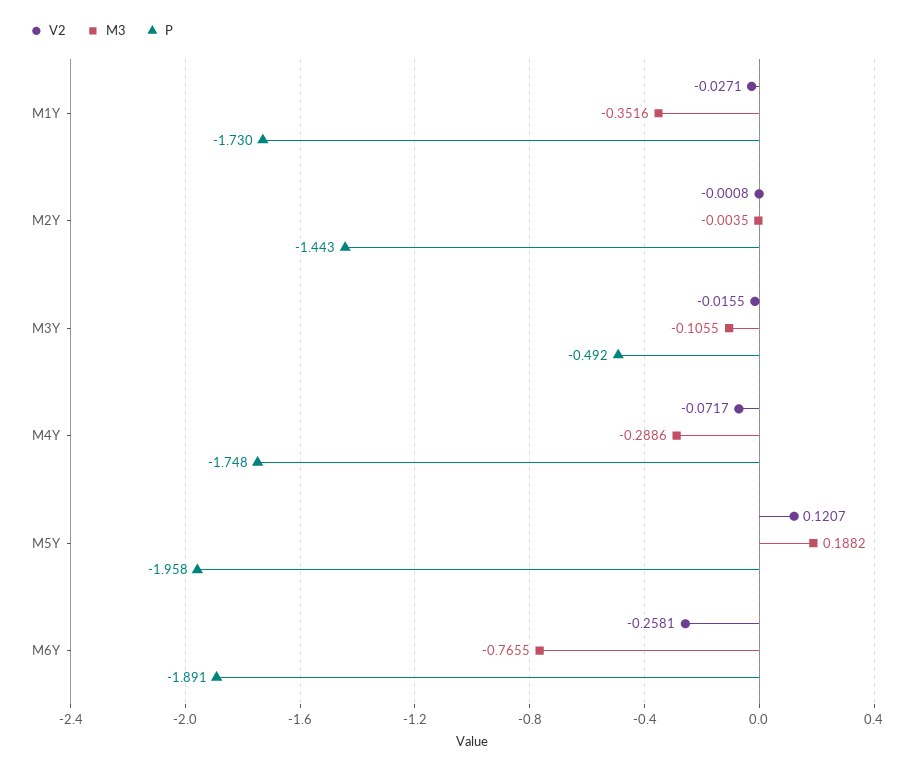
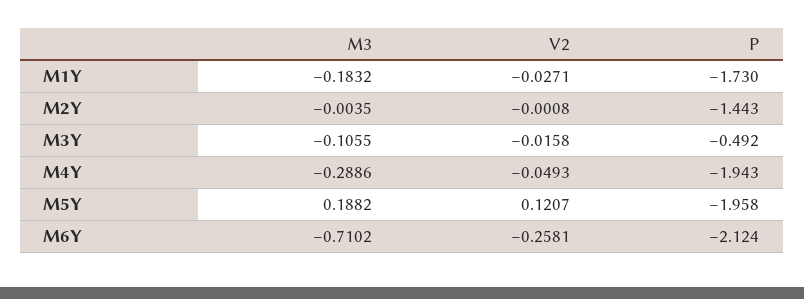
M3, M1Y: -0.3516 -> -0.1832
V2, M3Y: -0.0155 -> -0.0158
V2, M4Y: -0.0717 -> -0.0493
P, M4Y: -1.748 -> -1.943
M3, M6Y: -0.7655 -> -0.7102
P, M6Y: -1.891 -> -2.124

